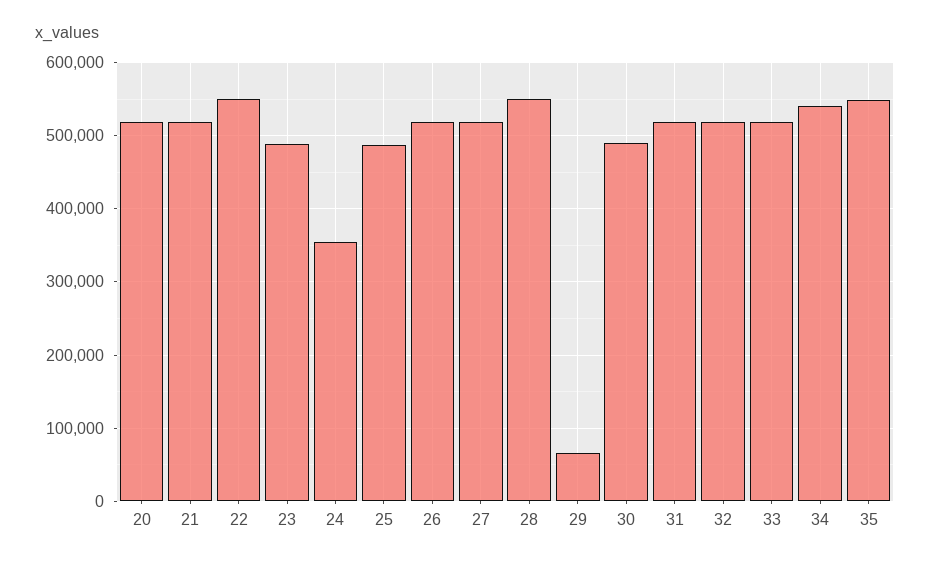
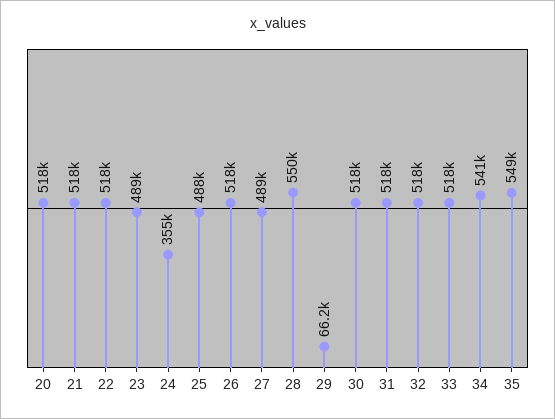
22: 550000 -> 518000
27: 520000 -> 489000
30: 490000 -> 518000

